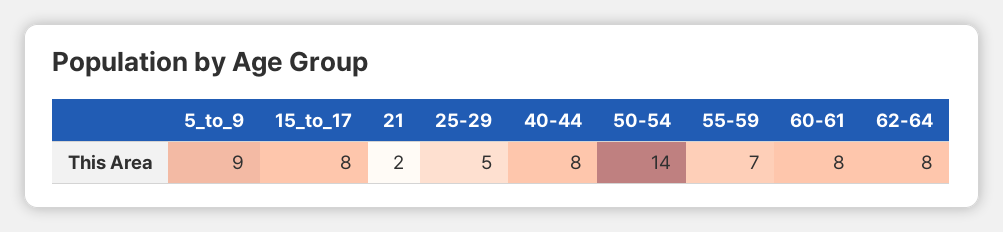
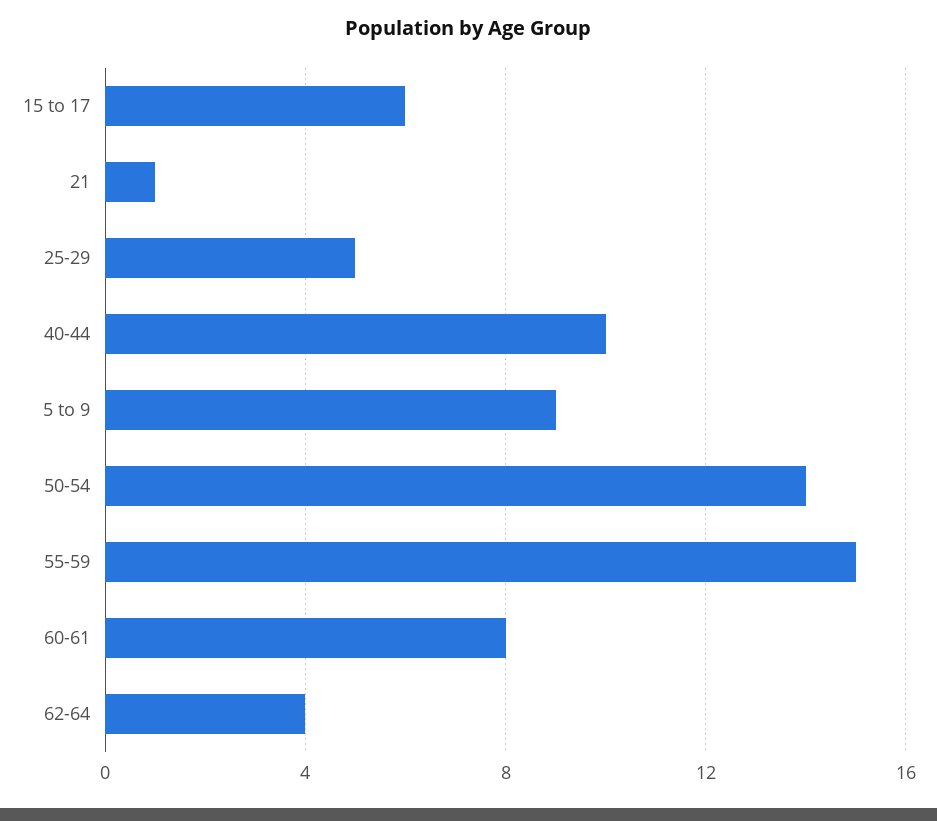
15_to_17: 8 -> 6
21: 2 -> 1
40-44: 8 -> 10
55-59: 7 -> 15
62-64: 8 -> 4

